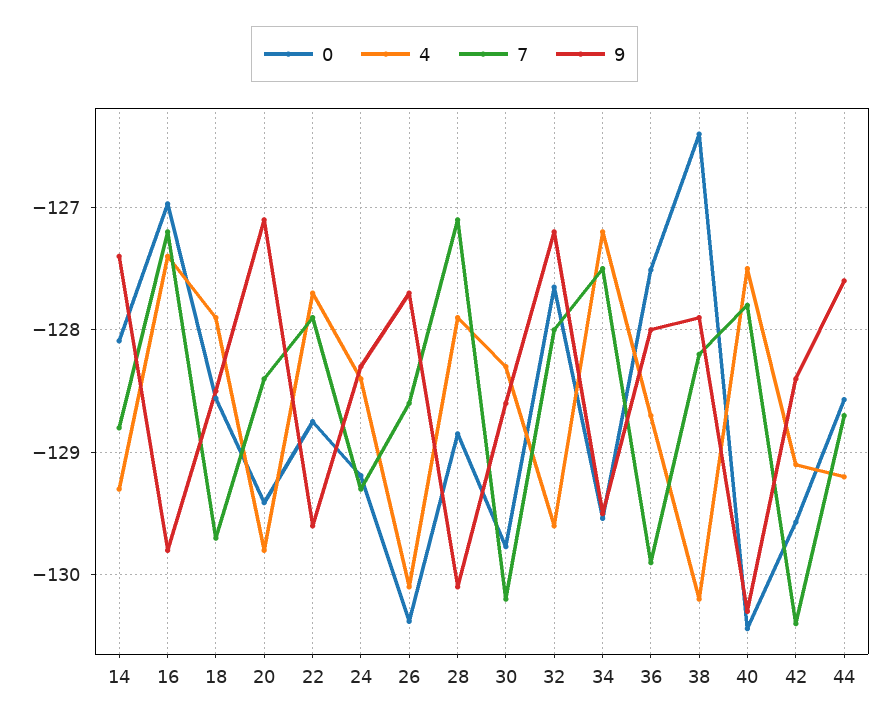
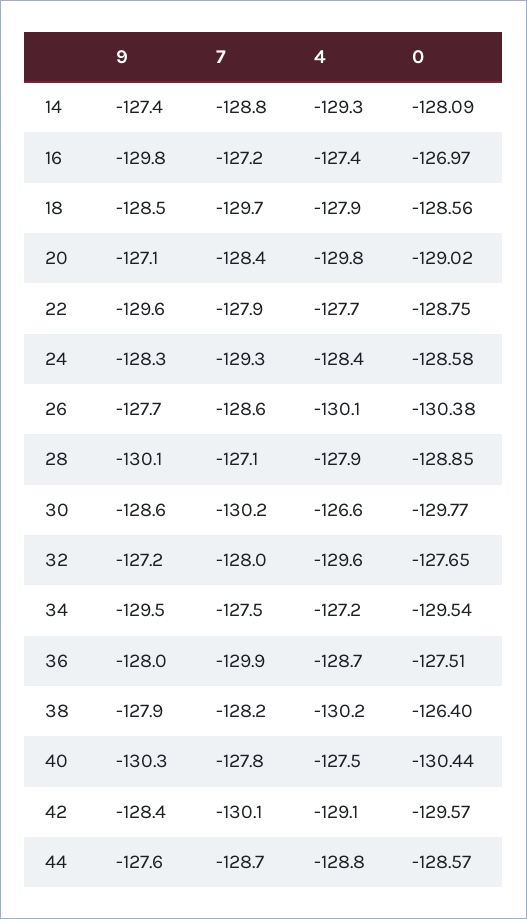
0, 20: -129.4 -> -129.02
0, 24: -129.2 -> -128.58
4, 30: -128.3 -> -126.6
7, 42: -130.4 -> -130.1
4, 44: -129.2 -> -128.8

